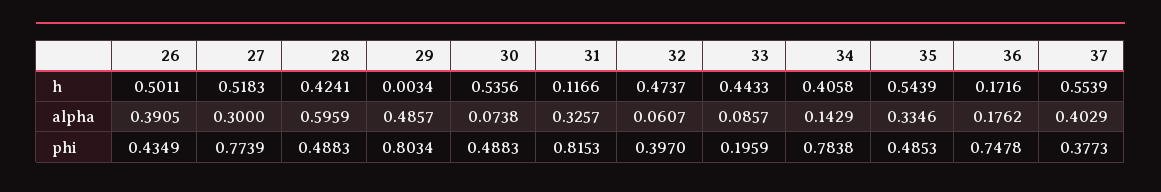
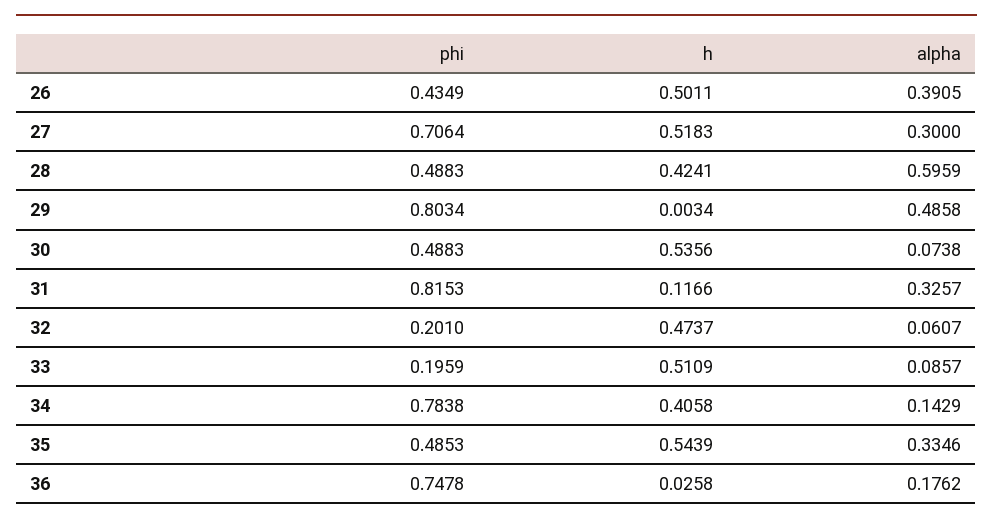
33, h: 0.4433 -> 0.5109
36, h: 0.1716 -> 0.0258
37, h: 0.5539 -> none
29, alpha: 0.4857 -> 0.4858
37, alpha: 0.4029 -> none
27, phi: 0.7739 -> 0.7064
32, phi: 0.397 -> 0.201
37, phi: 0.3773 -> none

